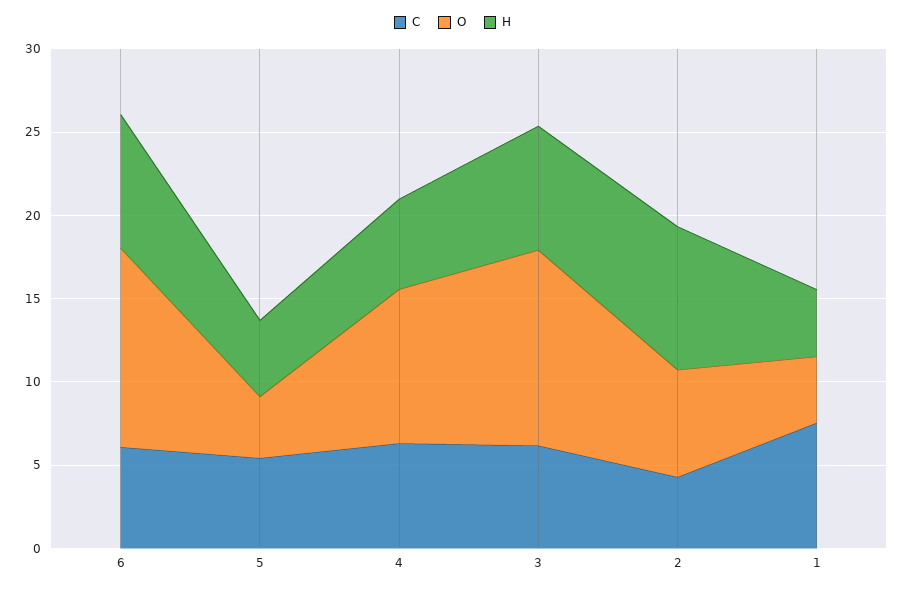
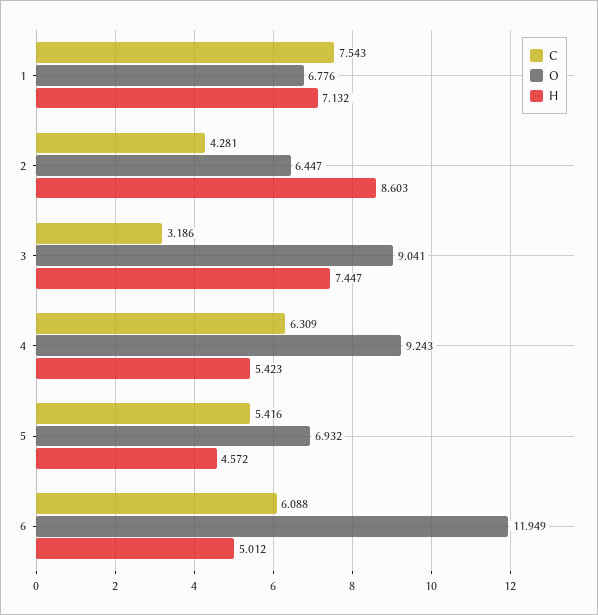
H, 6: 8 -> 5.012
O, 5: 4 -> 6.932
C, 3: 6 -> 3.186
O, 3: 12 -> 9.041
O, 1: 4 -> 6.776
H, 1: 4 -> 7.132

